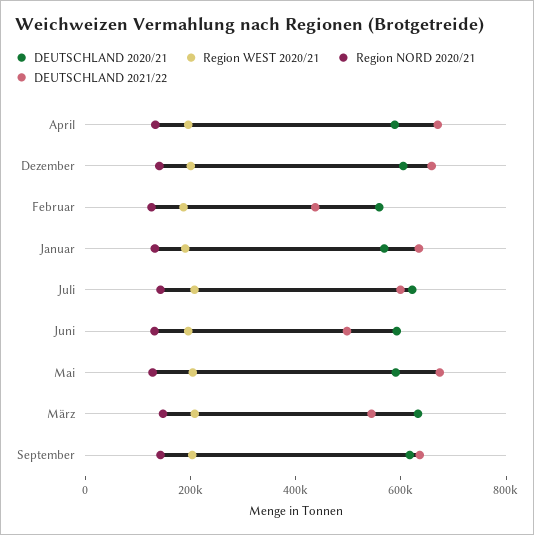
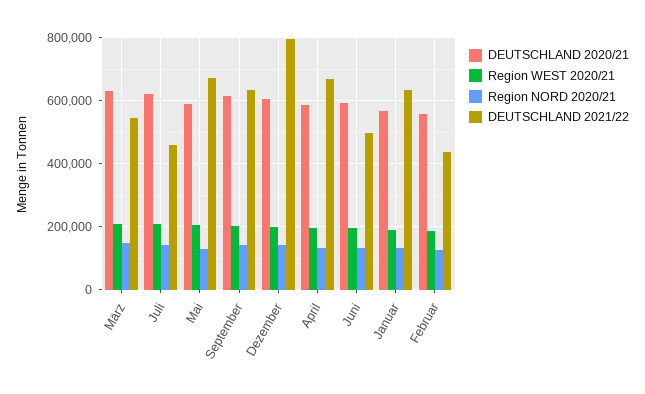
DEUTSCHLAND 2021/22, Dezember: 650000 -> 800000
DEUTSCHLAND 2021/22, Juli: 600000 -> 460000

